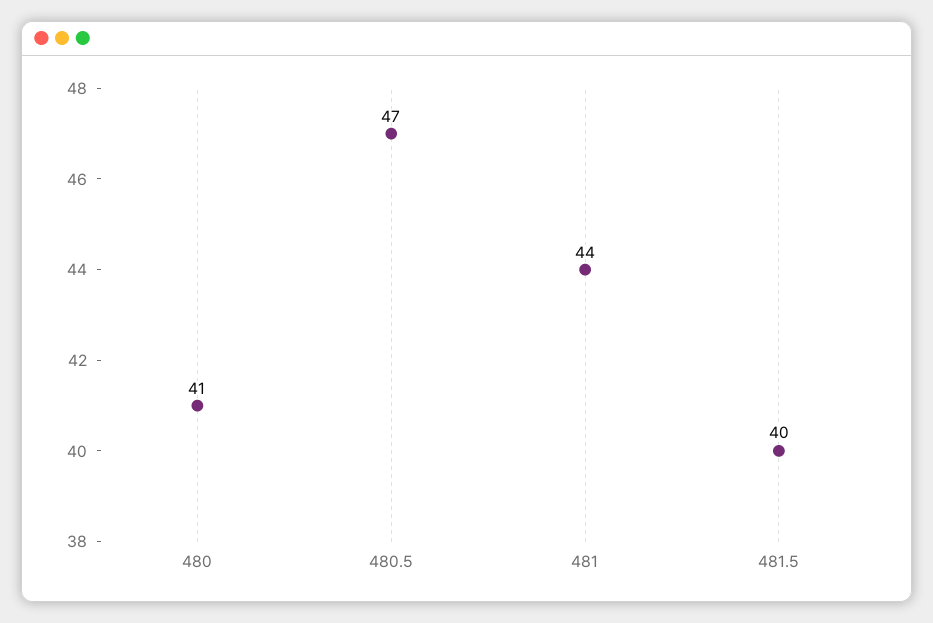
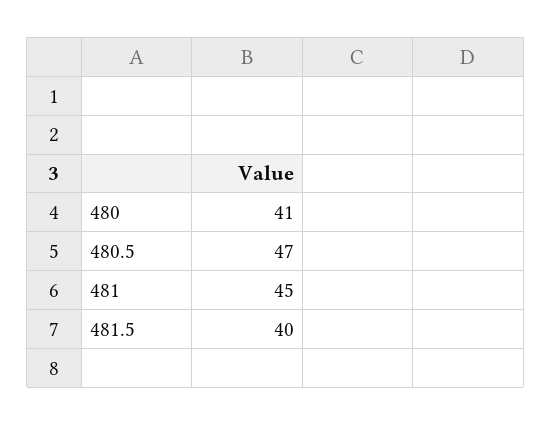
481: 44 -> 45

